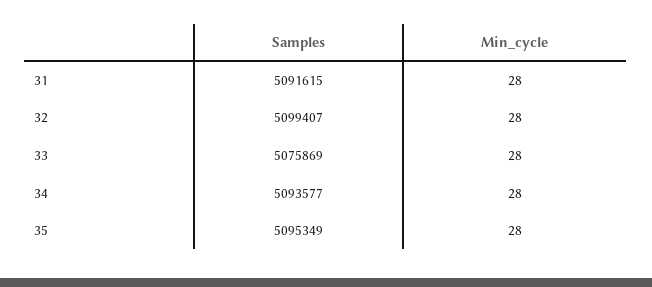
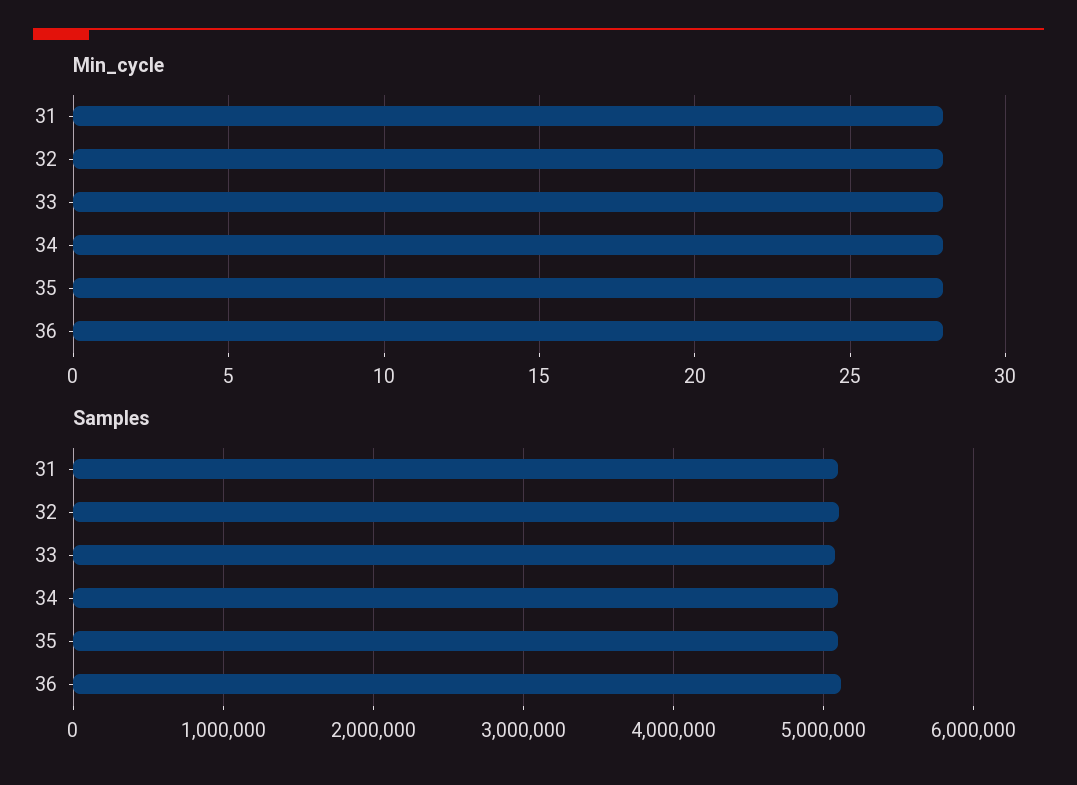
Min_cycle, 36: none -> 28
Samples, 36: none -> 5100000

